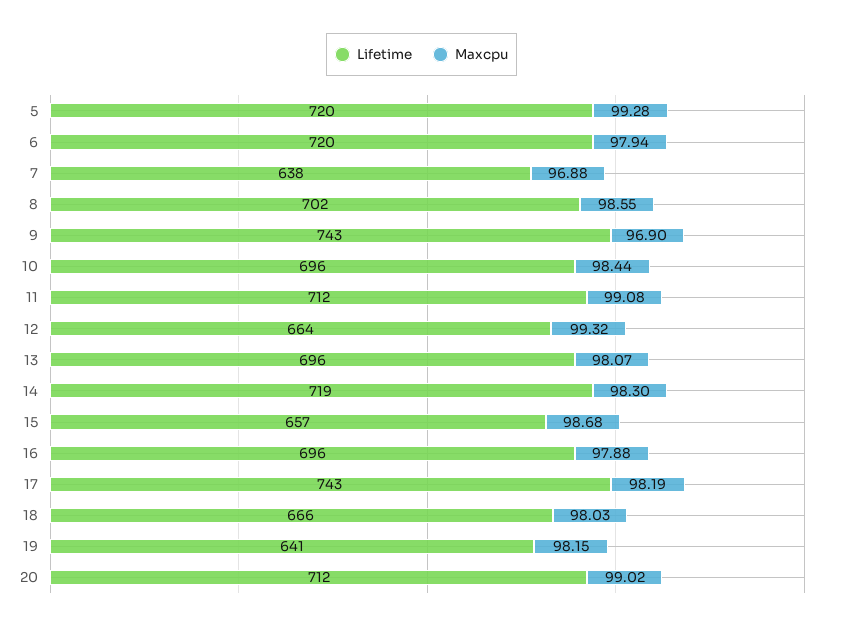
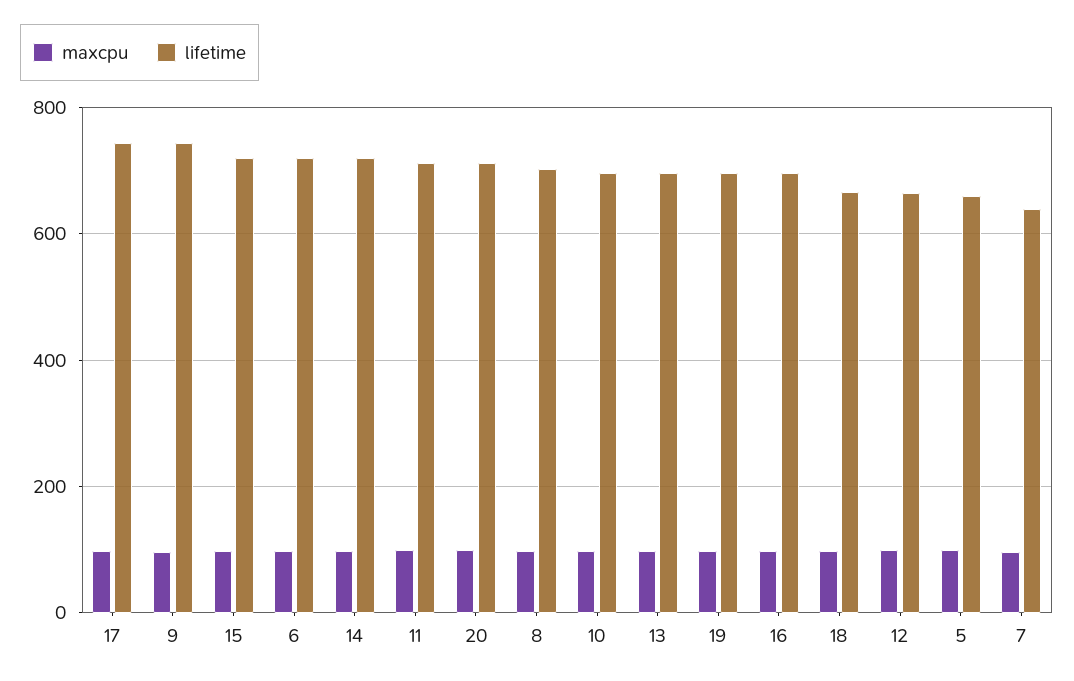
Lifetime, 5: 720 -> 660
Lifetime, 15: 657 -> 720
Lifetime, 19: 641 -> 700

